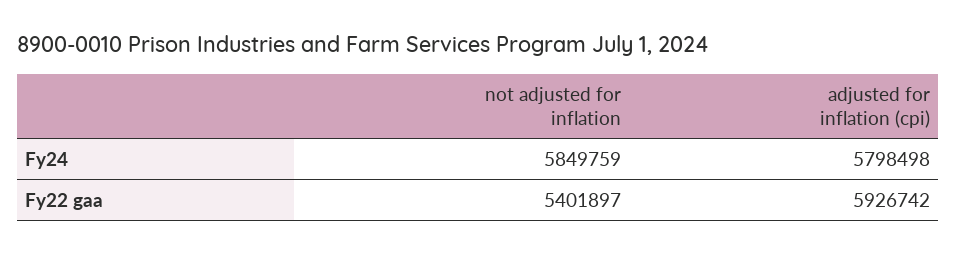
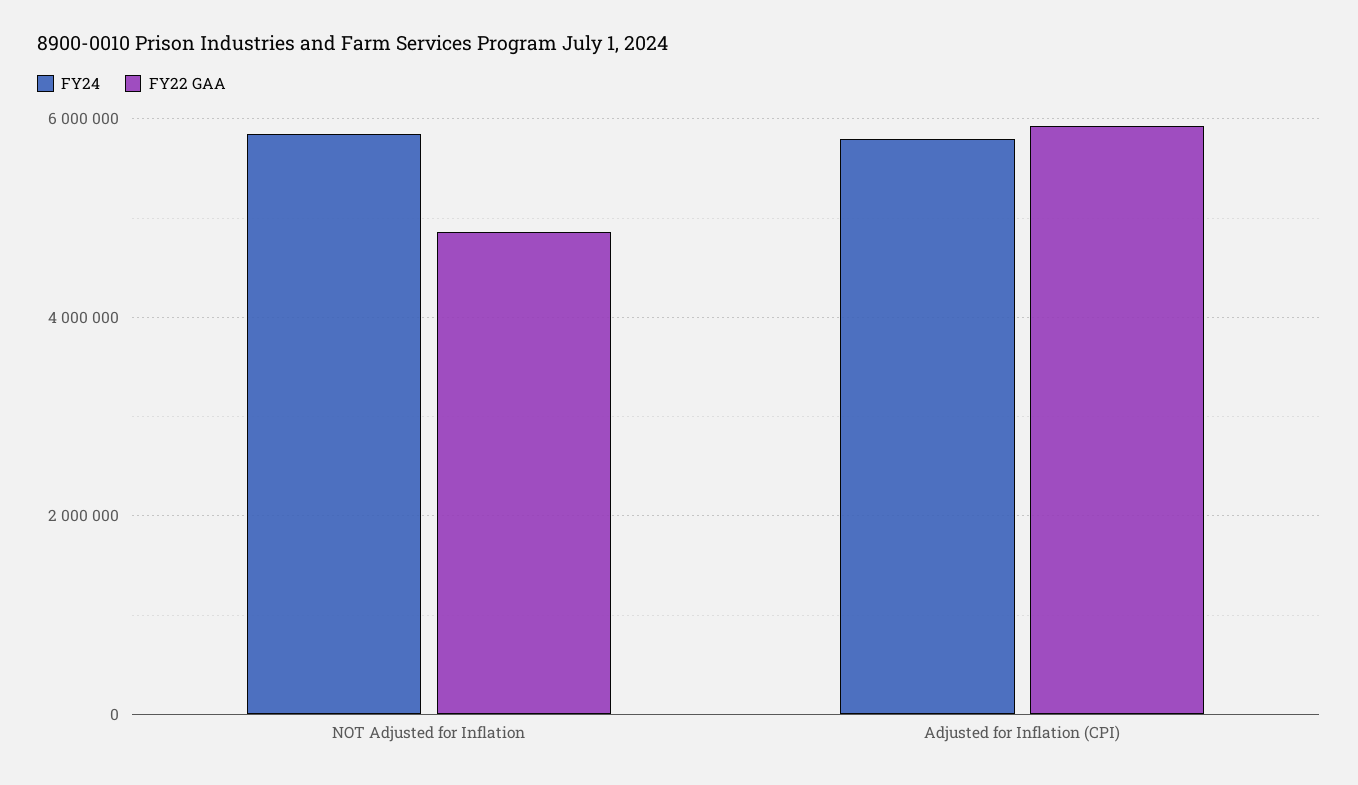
Fy22 gaa, not adjusted for inflation: 5401897 -> 4800000

